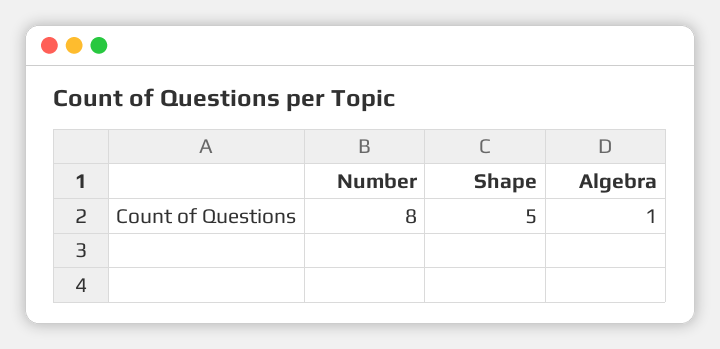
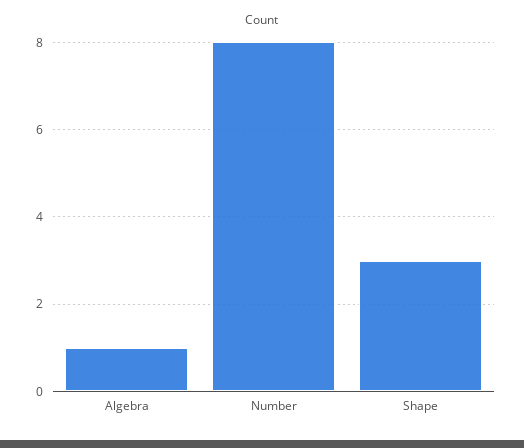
Shape: 5 -> 3

